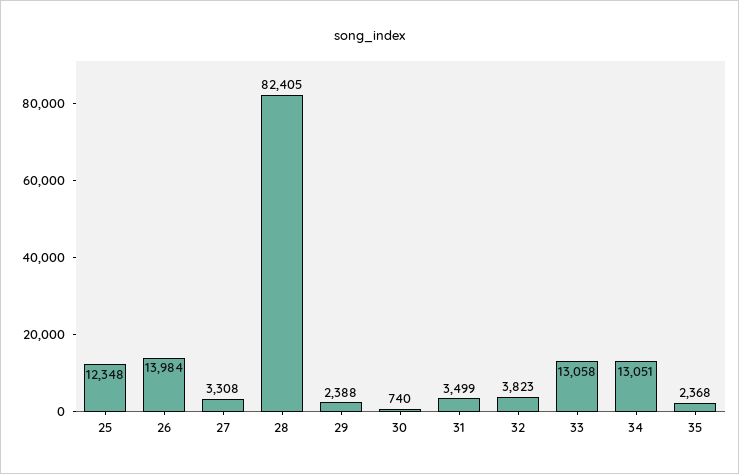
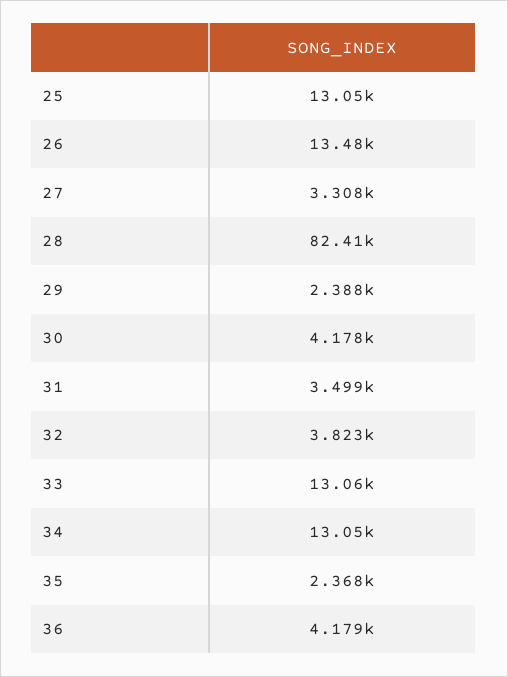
25: 12348 -> 13050
26: 13984 -> 13480
30: 740 -> 4178
36: none -> 4179

